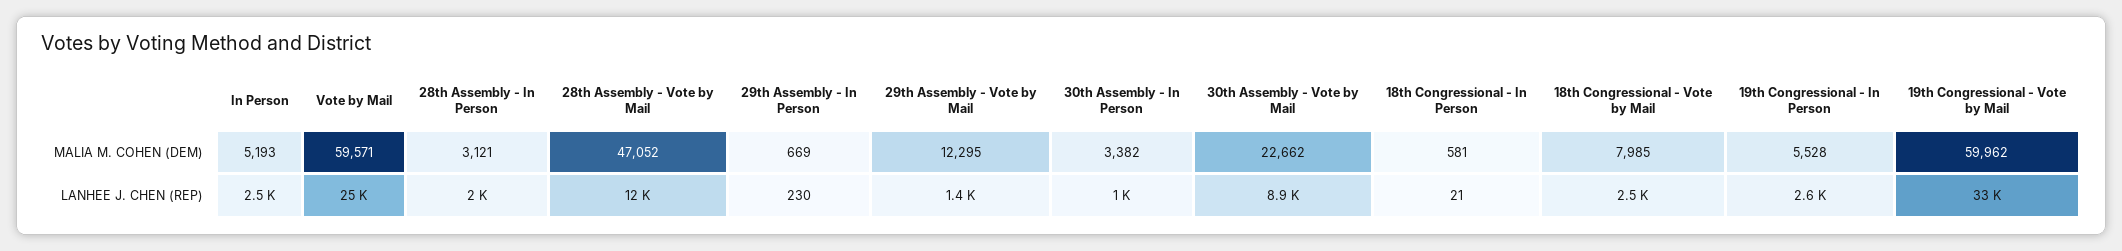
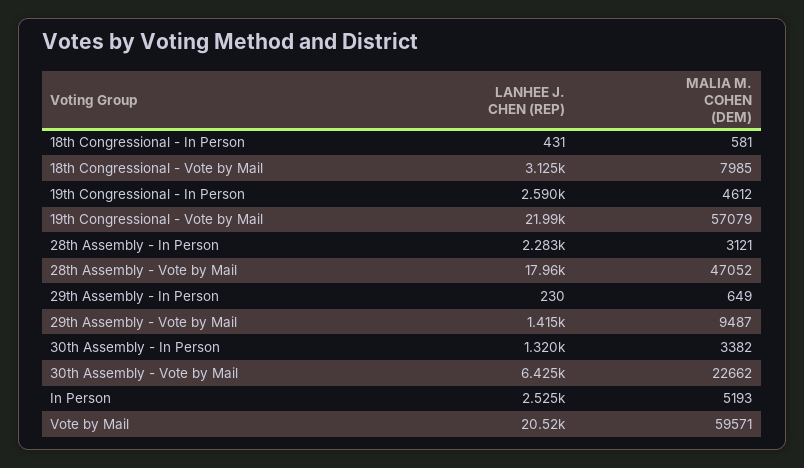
29th Assembly - In Person, MALIA M. COHEN (DEM): 669 -> 649
29th Assembly - Vote by Mail, MALIA M. COHEN (DEM): 12295 -> 9487
19th Congressional - In Person, MALIA M. COHEN (DEM): 5528 -> 4612
19th Congressional - Vote by Mail, MALIA M. COHEN (DEM): 59962 -> 57079
Vote by Mail, LANHEE J. CHEN (REP): 25000 -> 20520
28th Assembly - In Person, LANHEE J. CHEN (REP): 2000 -> 2283
28th Assembly - Vote by Mail, LANHEE J. CHEN (REP): 12000 -> 17960
30th Assembly - In Person, LANHEE J. CHEN (REP): 1000 -> 1320
30th Assembly - Vote by Mail, LANHEE J. CHEN (REP): 8900 -> 6425
18th Congressional - In Person, LANHEE J. CHEN (REP): 21 -> 431
18th Congressional - Vote by Mail, LANHEE J. CHEN (REP): 2500 -> 3125
19th Congressional - Vote by Mail, LANHEE J. CHEN (REP): 33000 -> 21990

